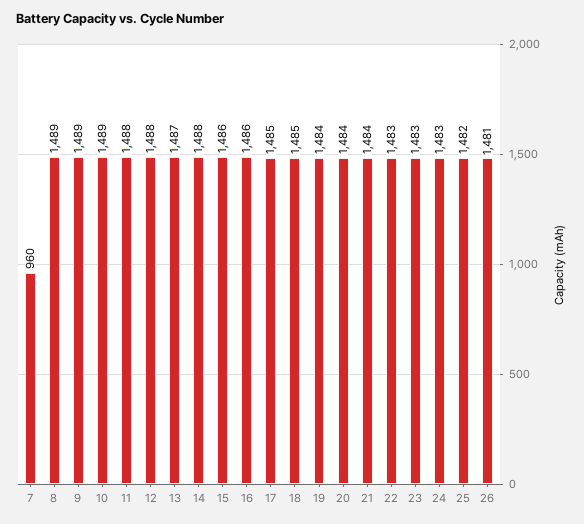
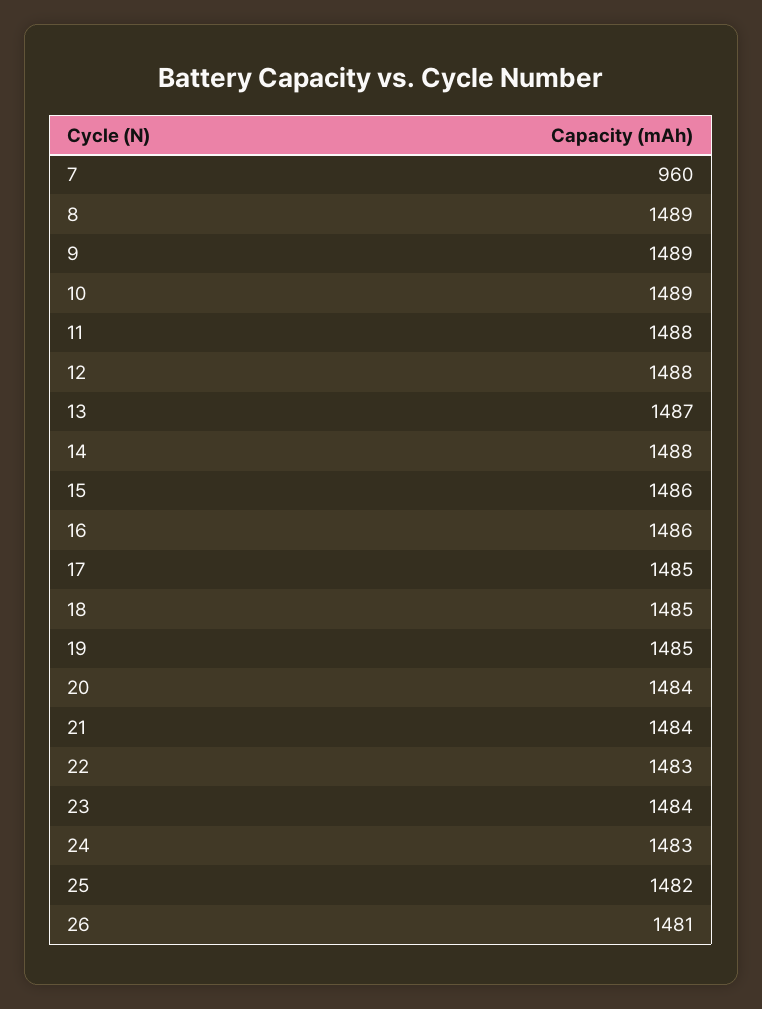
19: 1484 -> 1485
23: 1483 -> 1484

